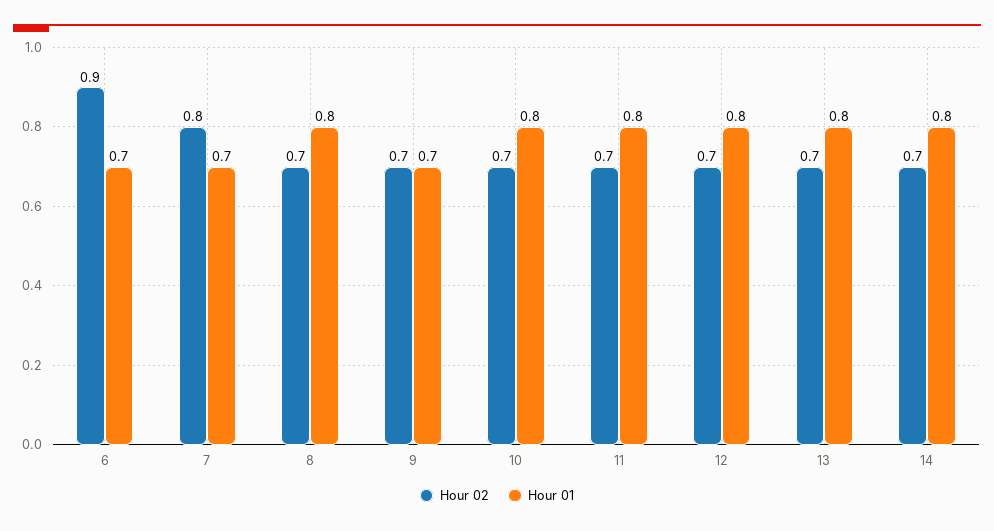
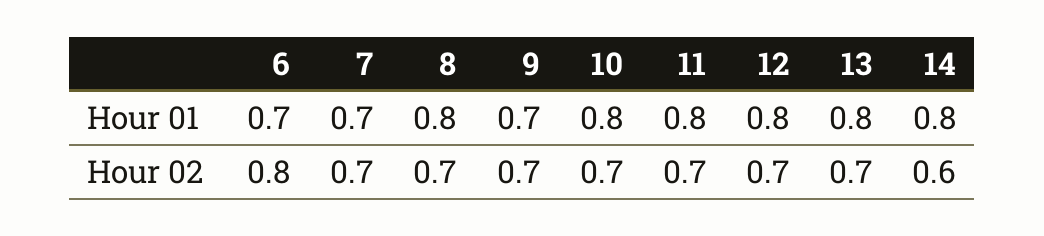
Hour 02, 6: 0.9 -> 0.8
Hour 02, 7: 0.8 -> 0.7
Hour 02, 14: 0.7 -> 0.6

